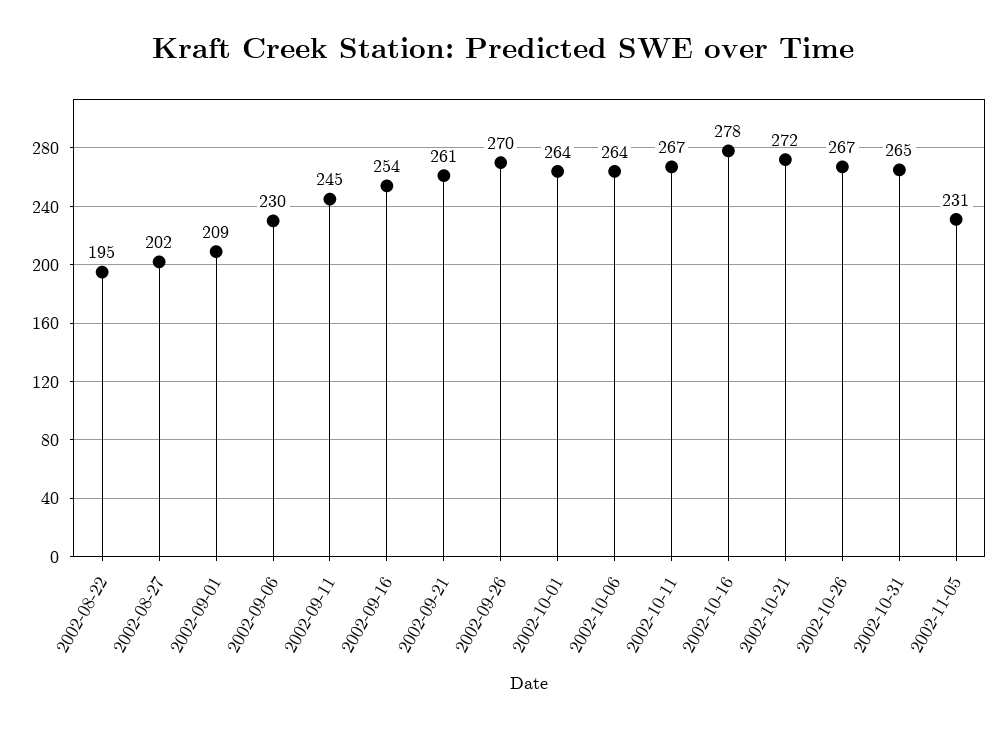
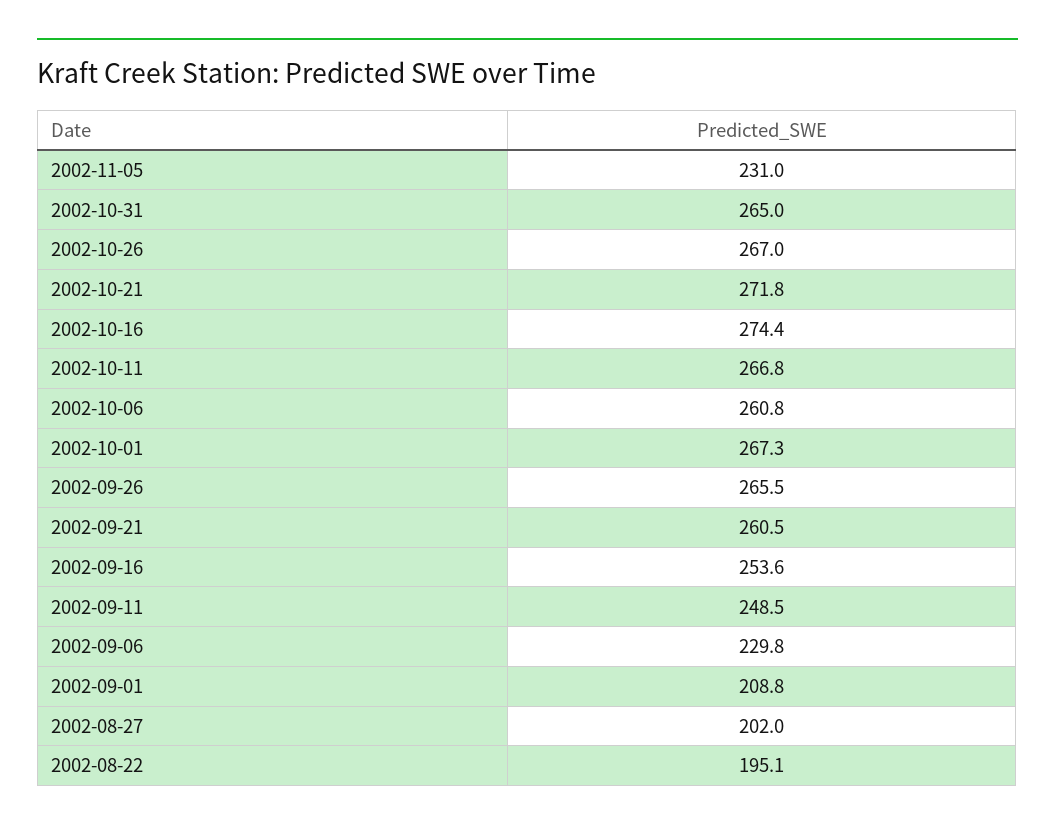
2002-09-11: 245 -> 248.5
2002-09-26: 270 -> 265.5
2002-10-01: 264 -> 267.3
2002-10-06: 264 -> 260.8
2002-10-16: 278 -> 274.4

